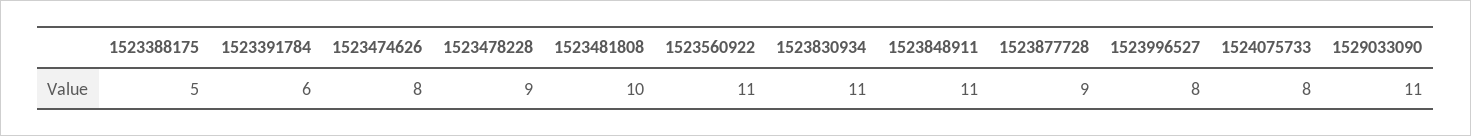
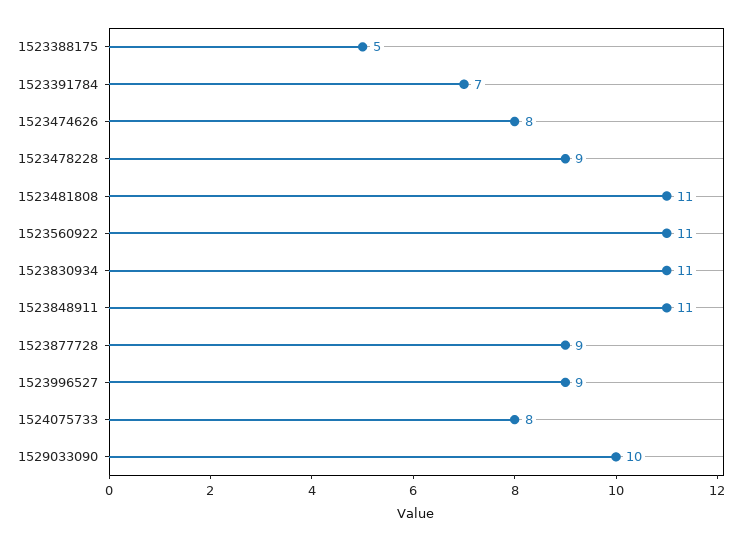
1523391784: 6 -> 7
1523481808: 10 -> 11
1523996527: 8 -> 9
1529033090: 11 -> 10

